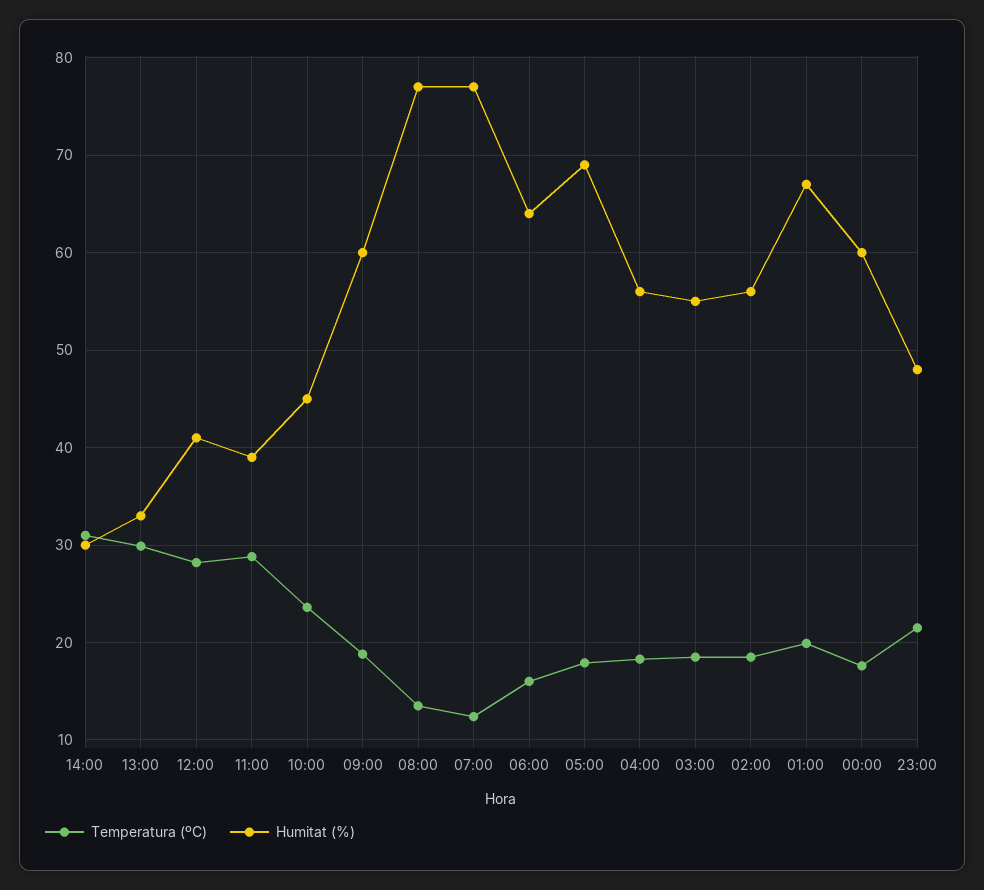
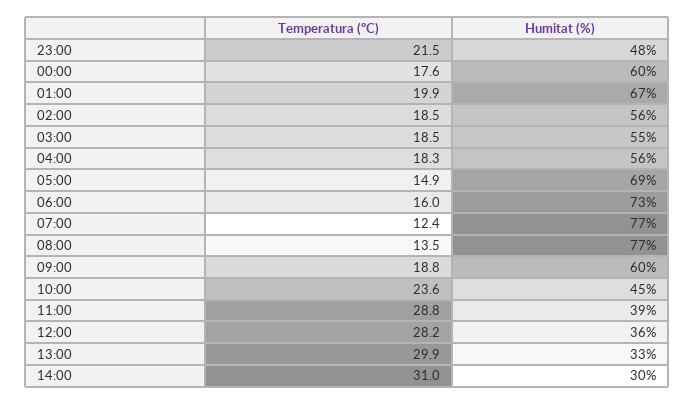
Humitat (%), 12:00: 41 -> 36
Humitat (%), 06:00: 64 -> 73
Temperatura (ºC), 05:00: 18 -> 14.9

